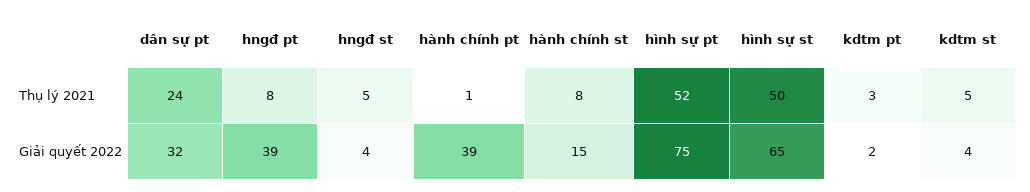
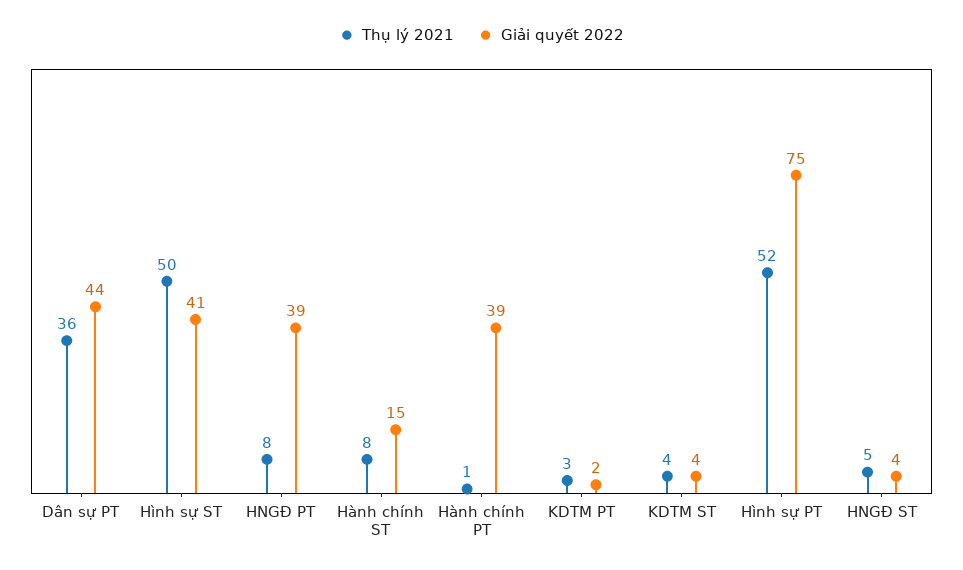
Thụ lý 2021, dân sự pt: 24 -> 36
Thụ lý 2021, kdtm st: 5 -> 4
Giải quyết 2022, dân sự pt: 32 -> 44
Giải quyết 2022, hình sự st: 65 -> 41

